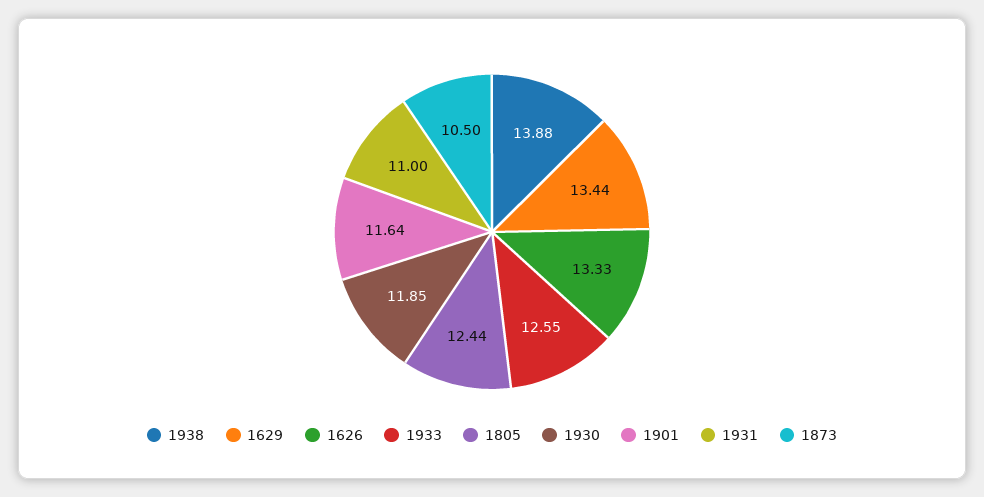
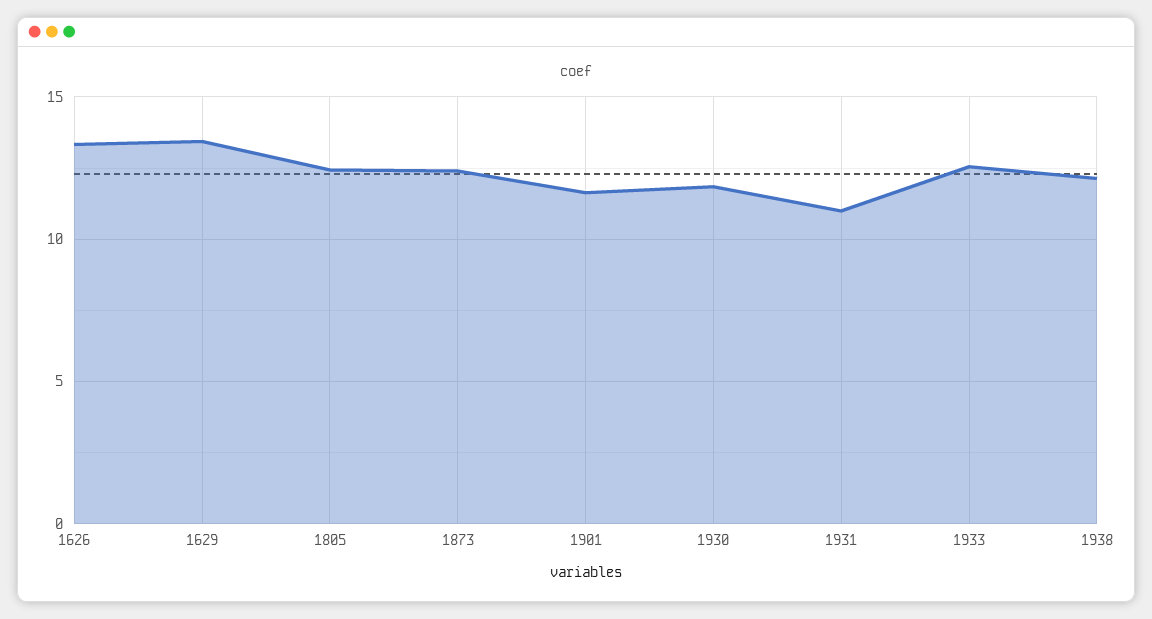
1938: 13.88 -> 12
1873: 10.5 -> 12.5

